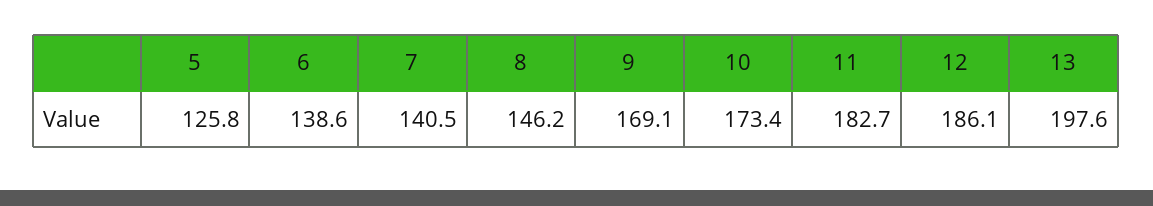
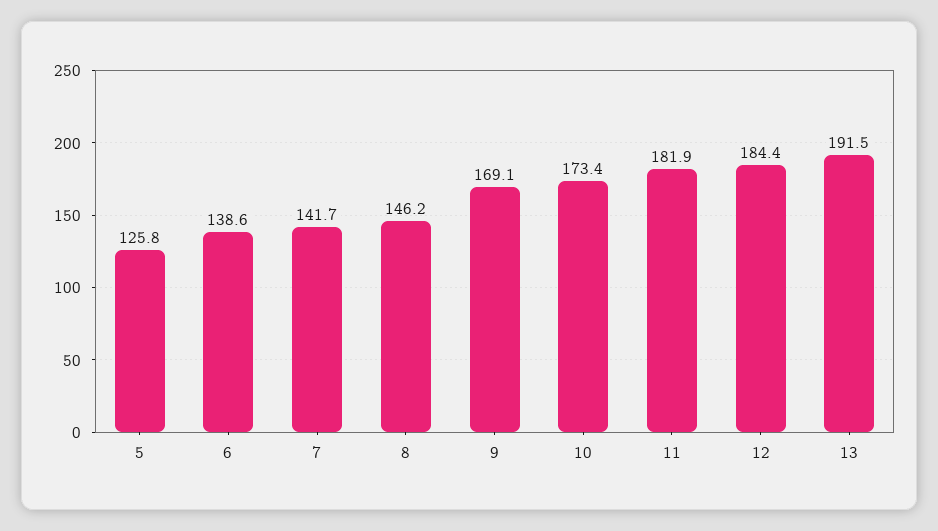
7: 140.5 -> 141.7
11: 182.7 -> 181.9
12: 186.1 -> 184.4
13: 197.6 -> 191.5

